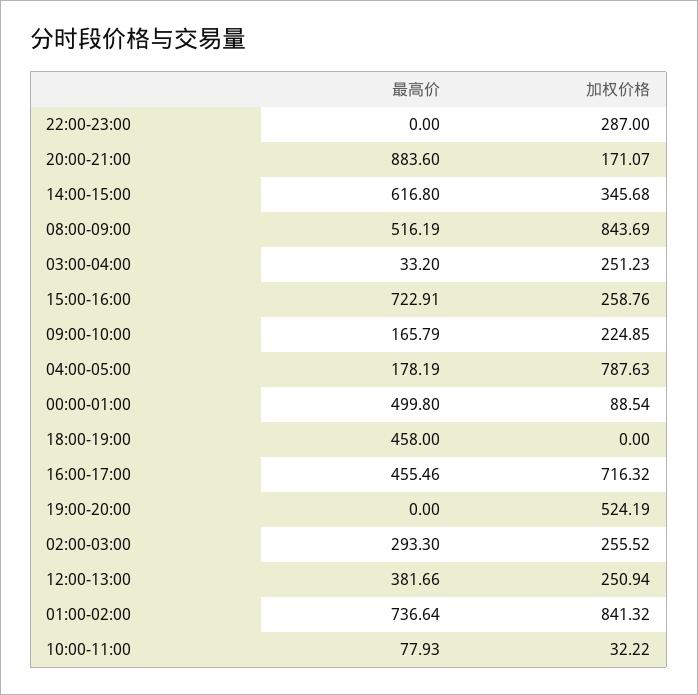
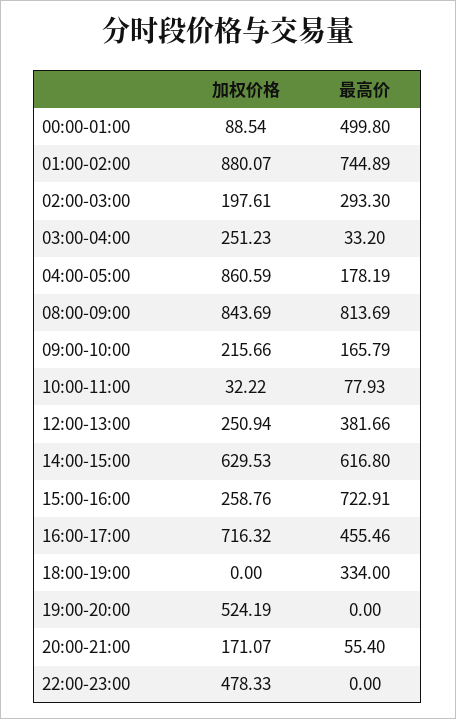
加权价格, 22:00-23:00: 287 -> 478.33
最高价, 20:00-21:00: 883.6 -> 55.4
加权价格, 14:00-15:00: 345.68 -> 629.53
最高价, 08:00-09:00: 516.19 -> 813.69
加权价格, 09:00-10:00: 224.85 -> 215.66
加权价格, 04:00-05:00: 787.63 -> 860.59
最高价, 18:00-19:00: 458 -> 334
加权价格, 02:00-03:00: 255.52 -> 197.61
最高价, 01:00-02:00: 736.64 -> 744.89
加权价格, 01:00-02:00: 841.32 -> 880.07

